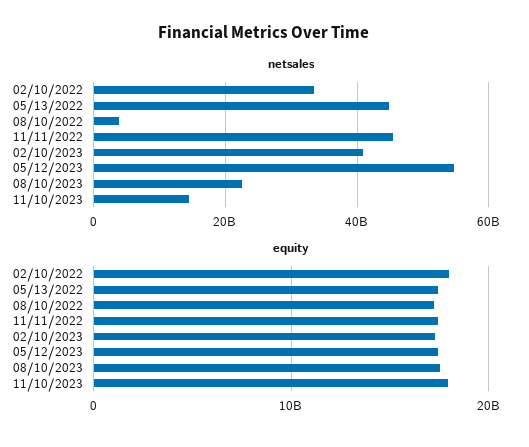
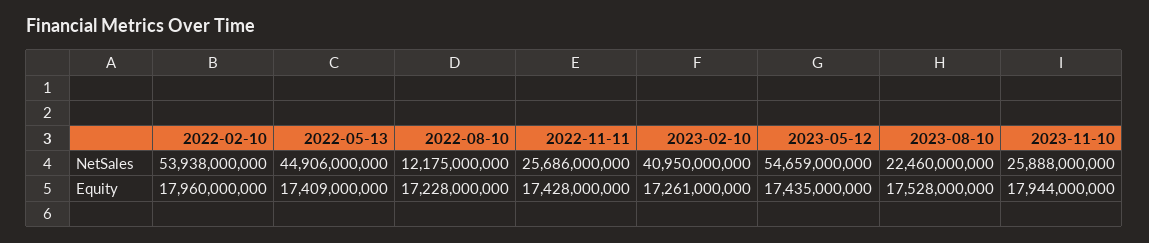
netsales, 02/10/2022: 34000000000 -> 53938000000
netsales, 08/10/2022: 4000000000 -> 12175000000
netsales, 11/11/2022: 46000000000 -> 25686000000
netsales, 11/10/2023: 14000000000 -> 25888000000

